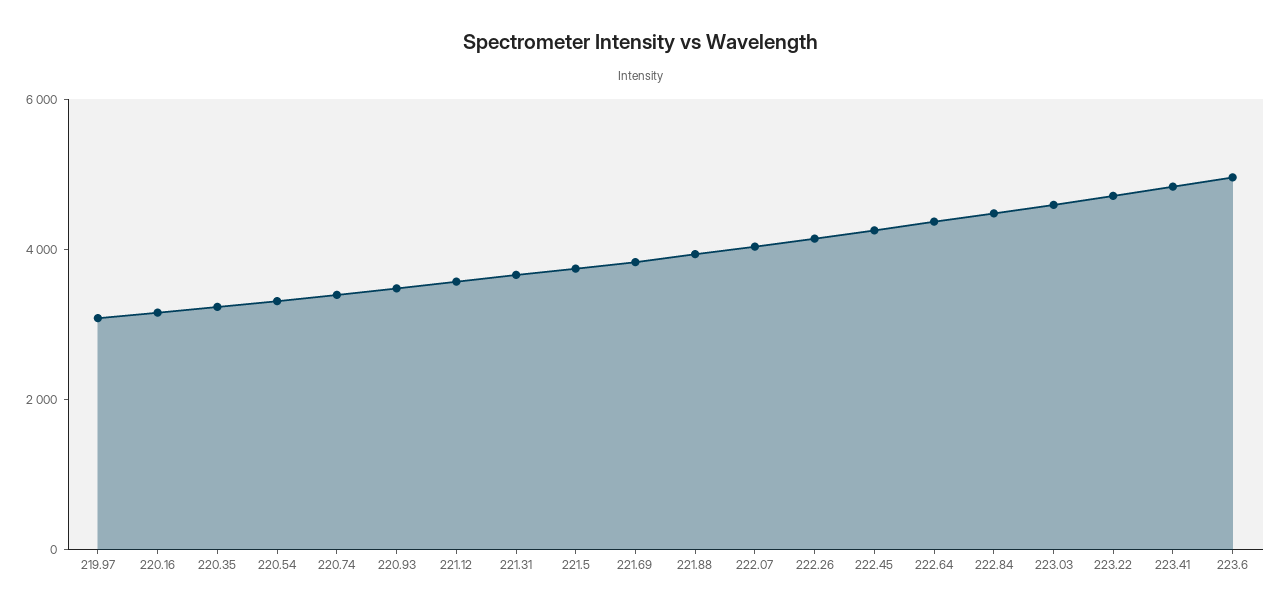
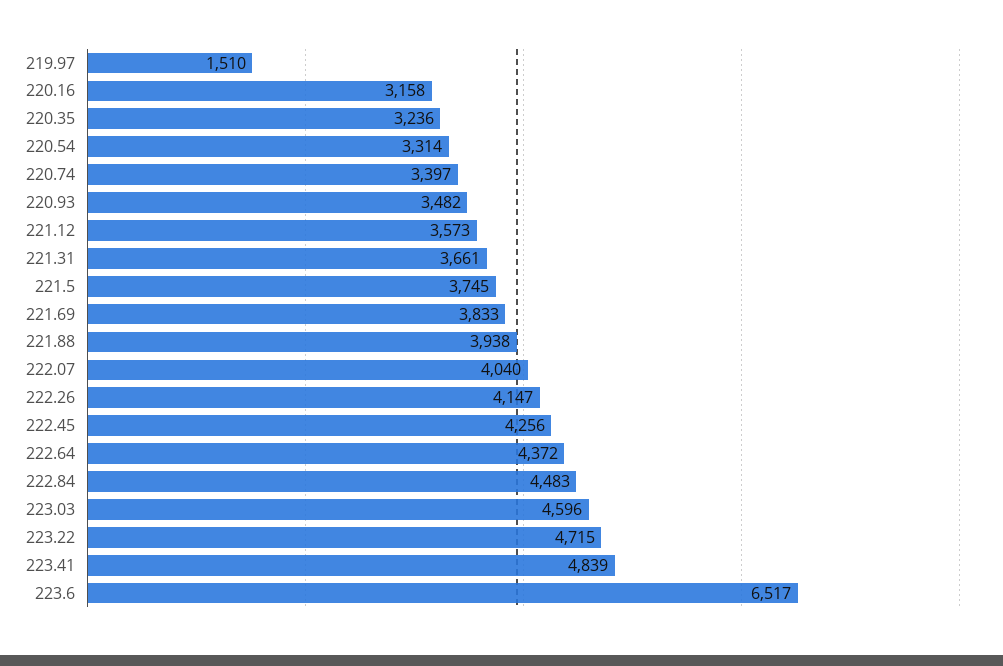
219.97: 3000 -> 1510
223.6: 5000 -> 6517

